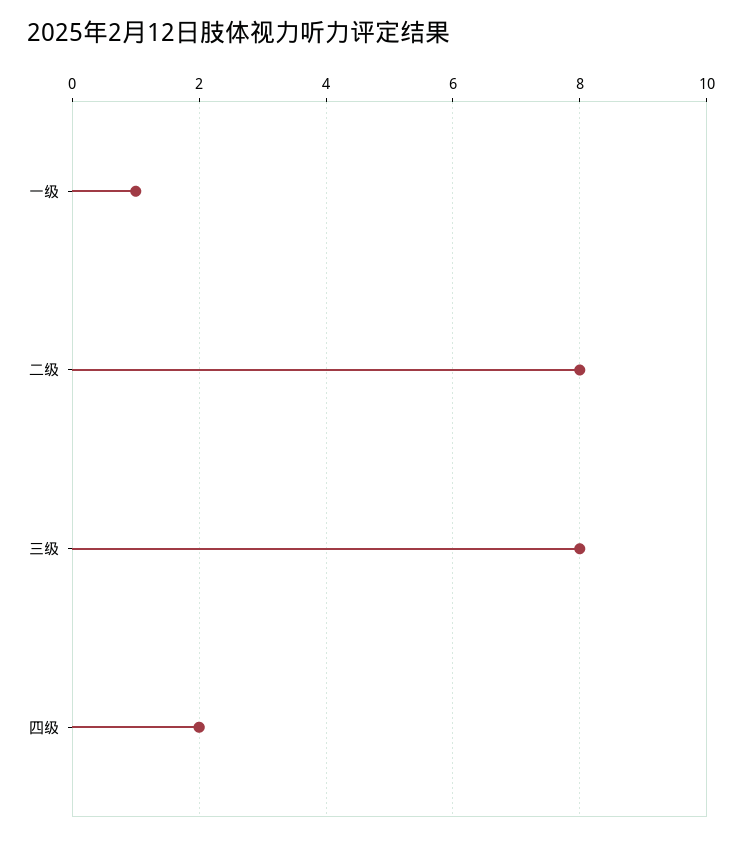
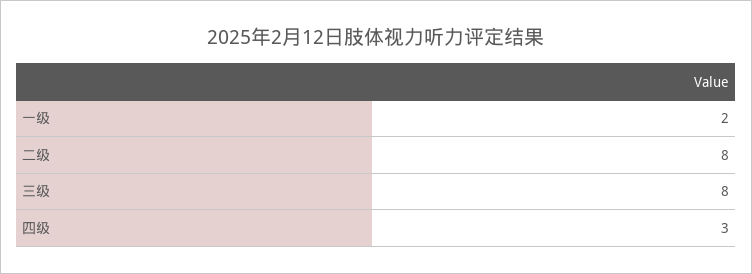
一级: 1 -> 2
四级: 2 -> 3

